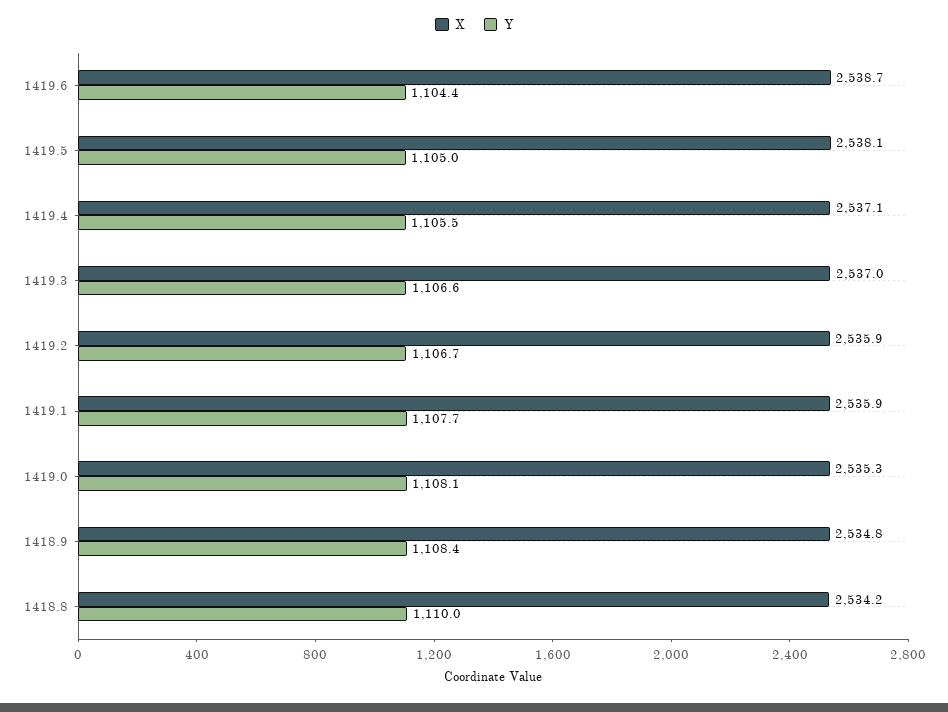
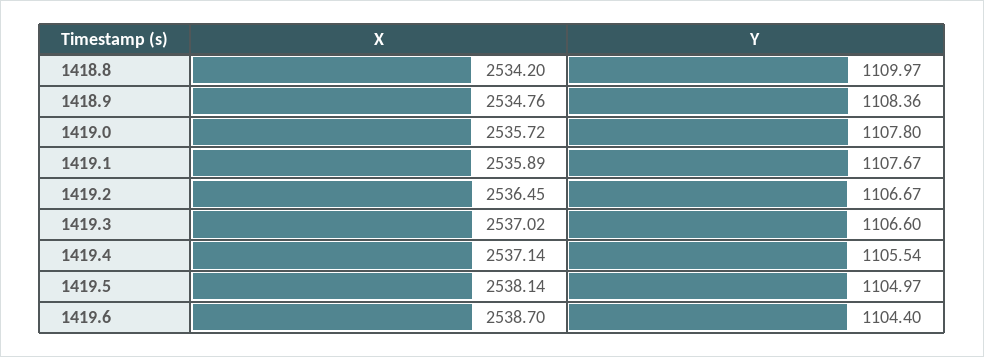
X, 1419.2: 2535.9 -> 2536.45
X, 1419.0: 2535.3 -> 2535.72
Y, 1419.0: 1108.1 -> 1107.8

